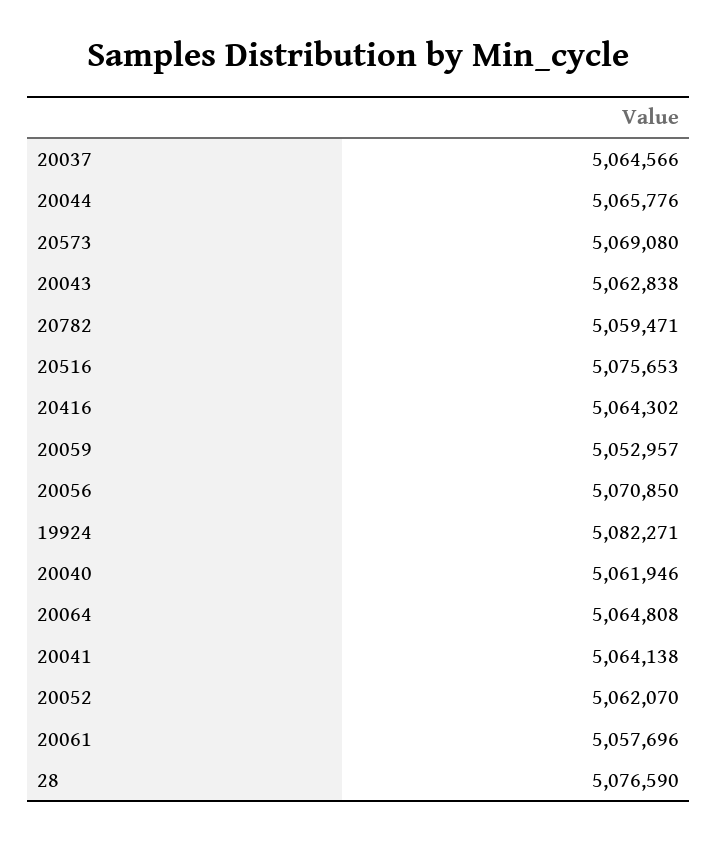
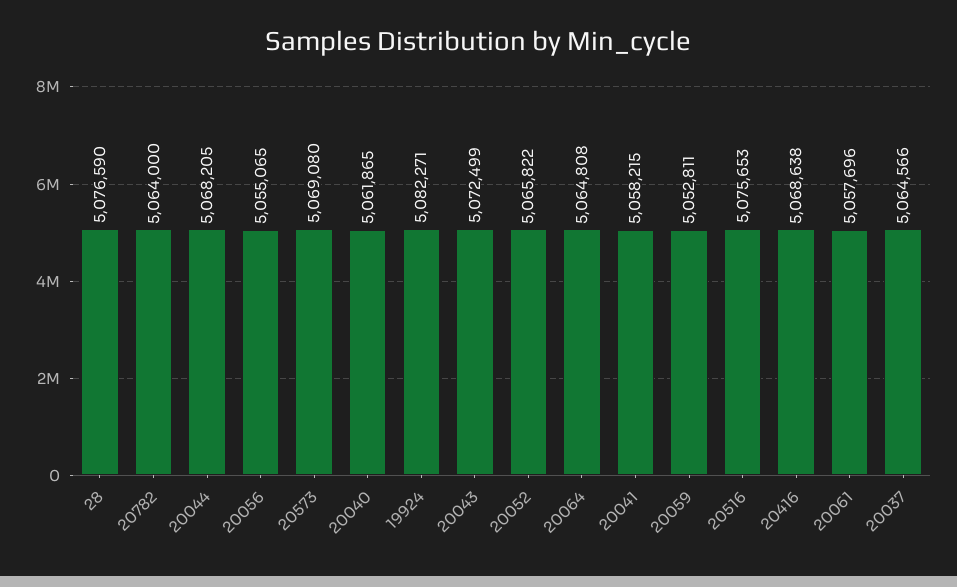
20044: 5065776 -> 5068205
20043: 5062838 -> 5072499
20782: 5059471 -> 5064000
20416: 5064302 -> 5068638
20059: 5052957 -> 5052811
20056: 5070850 -> 5055065
20040: 5061946 -> 5061865
20041: 5064138 -> 5058215
20052: 5062070 -> 5065822

